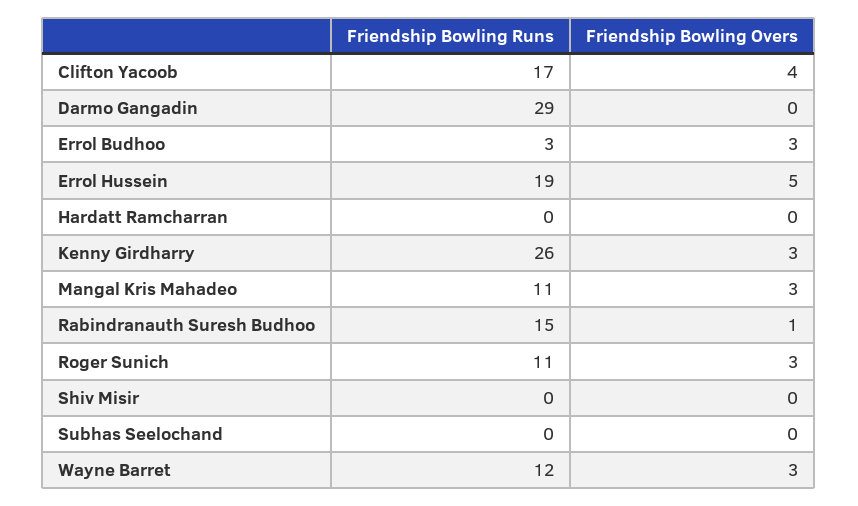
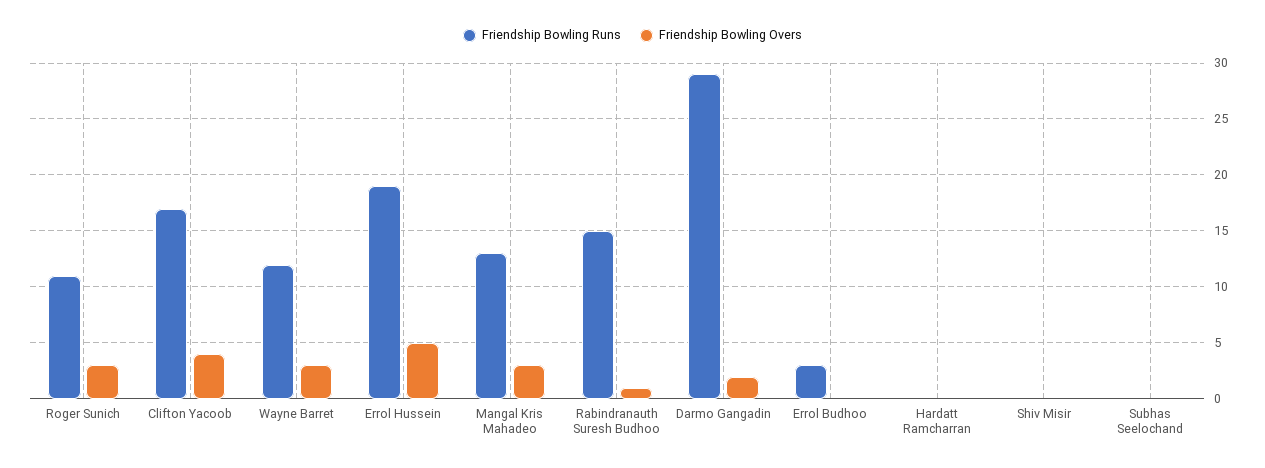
Friendship Bowling Overs, Darmo Gangadin: 0 -> 2
Friendship Bowling Overs, Errol Budhoo: 3 -> 0
Friendship Bowling Runs, Kenny Girdharry: 26 -> none
Friendship Bowling Overs, Kenny Girdharry: 3 -> none
Friendship Bowling Runs, Mangal Kris Mahadeo: 11 -> 13

